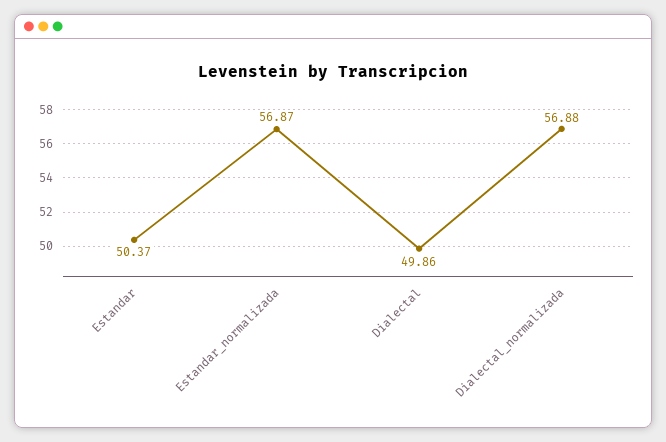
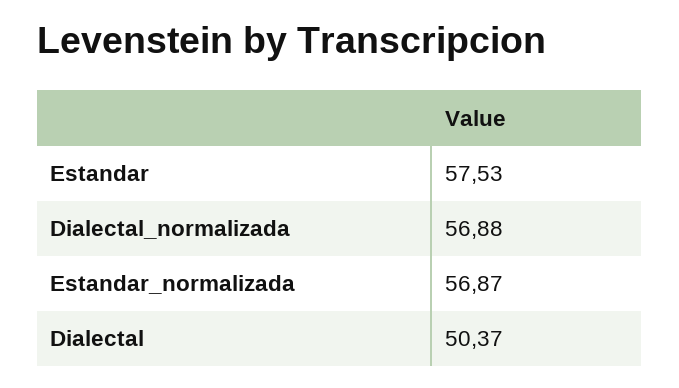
Estandar: 50.37 -> 57.53
Dialectal: 49.86 -> 50.37

